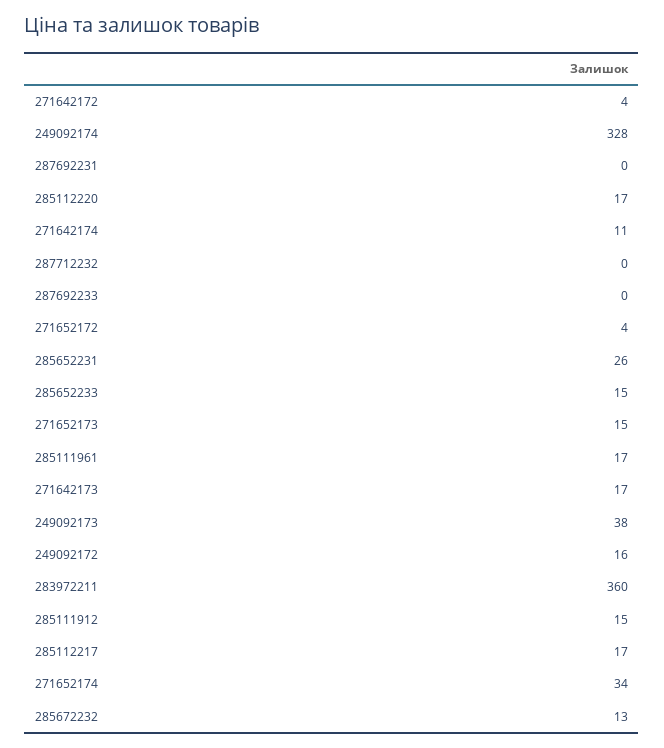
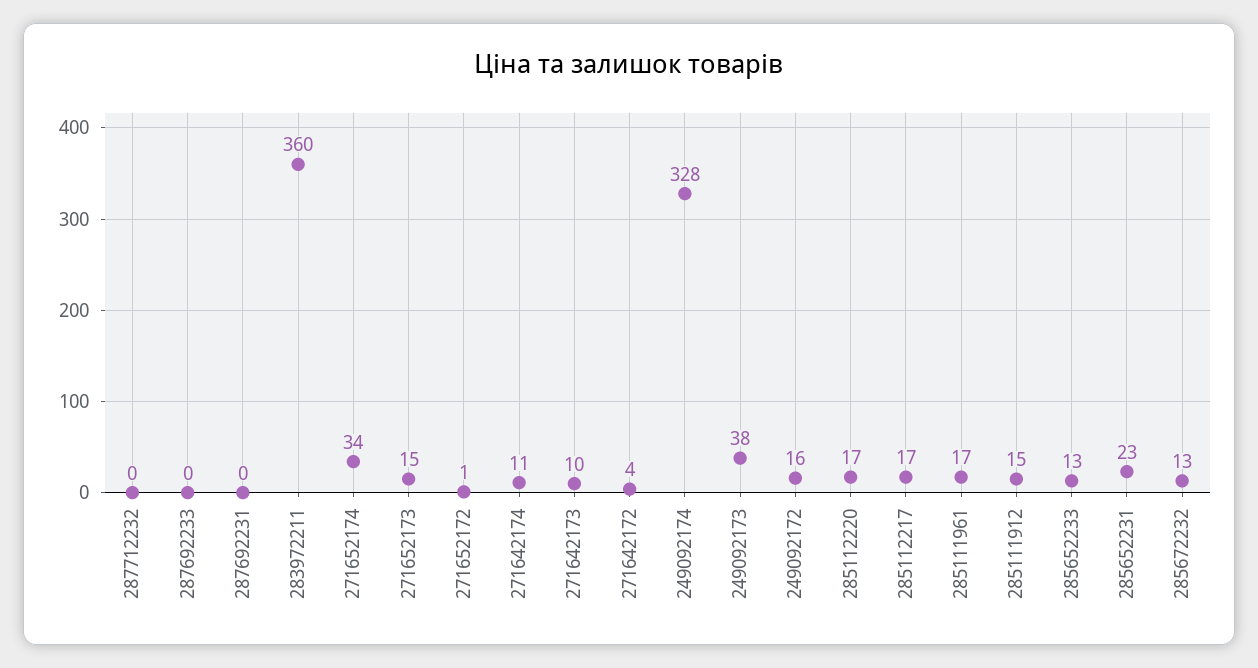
271652172: 4 -> 1
285652231: 26 -> 23
285652233: 15 -> 13
271642173: 17 -> 10

